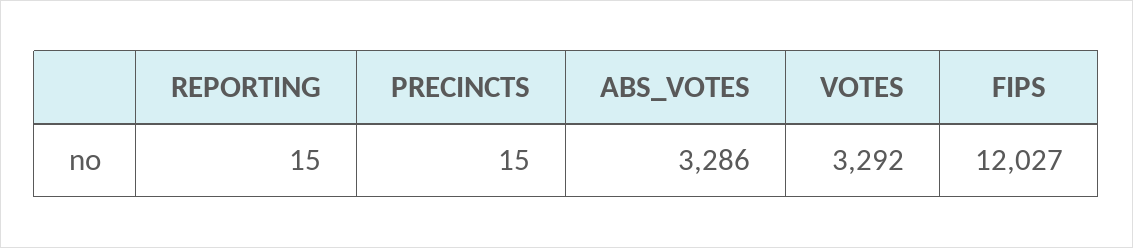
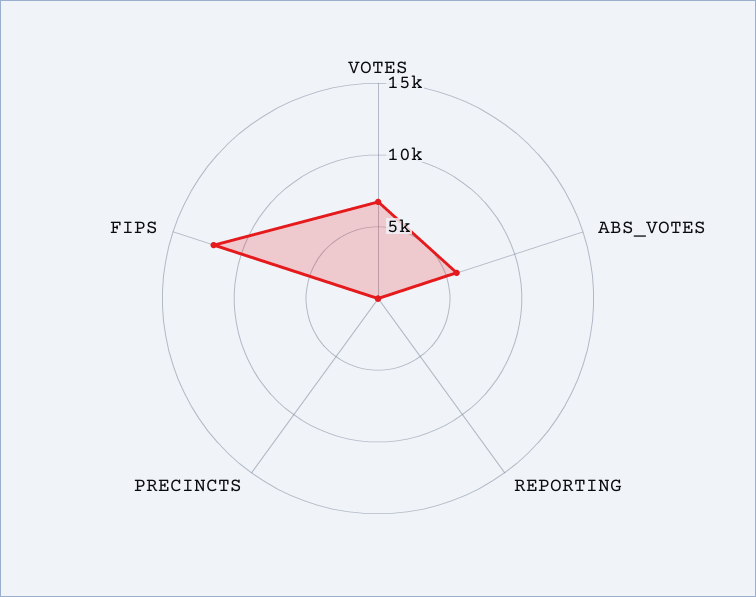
ABS_VOTES: 3286 -> 6000
VOTES: 3292 -> 7000

